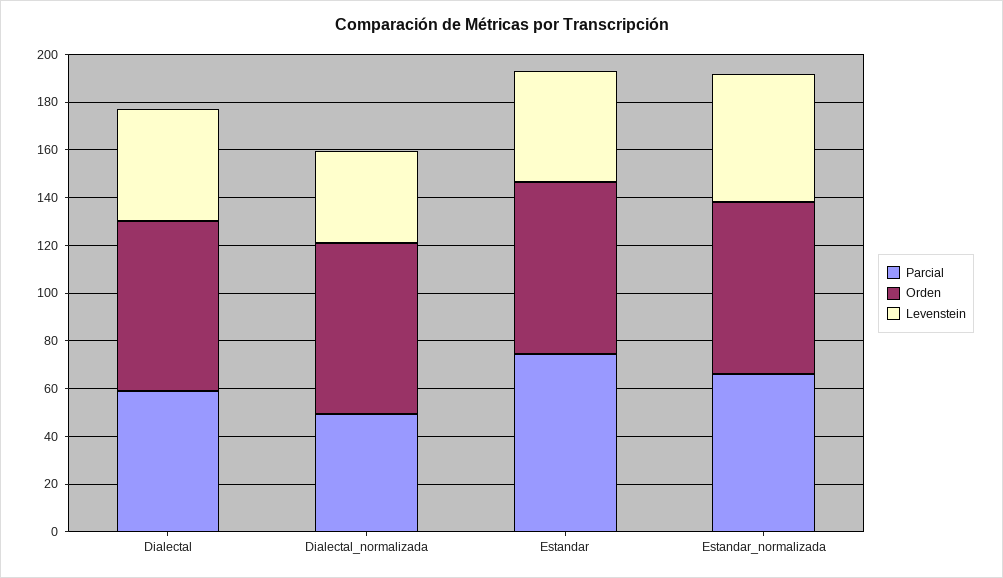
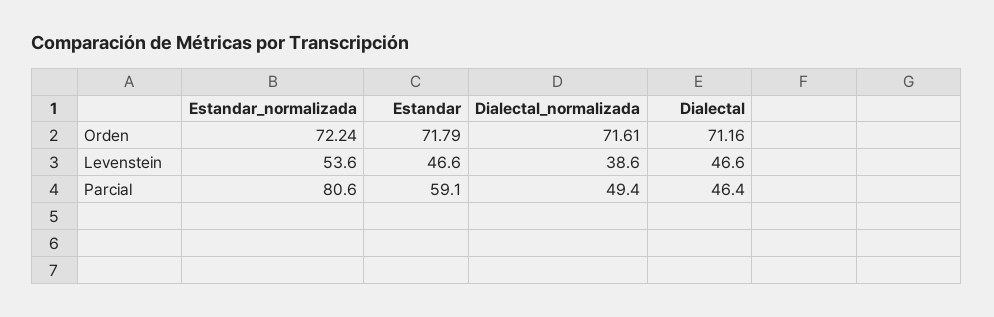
Parcial, Dialectal: 60 -> 46.4
Parcial, Estandar: 75 -> 59.1
Parcial, Estandar_normalizada: 65 -> 80.6

